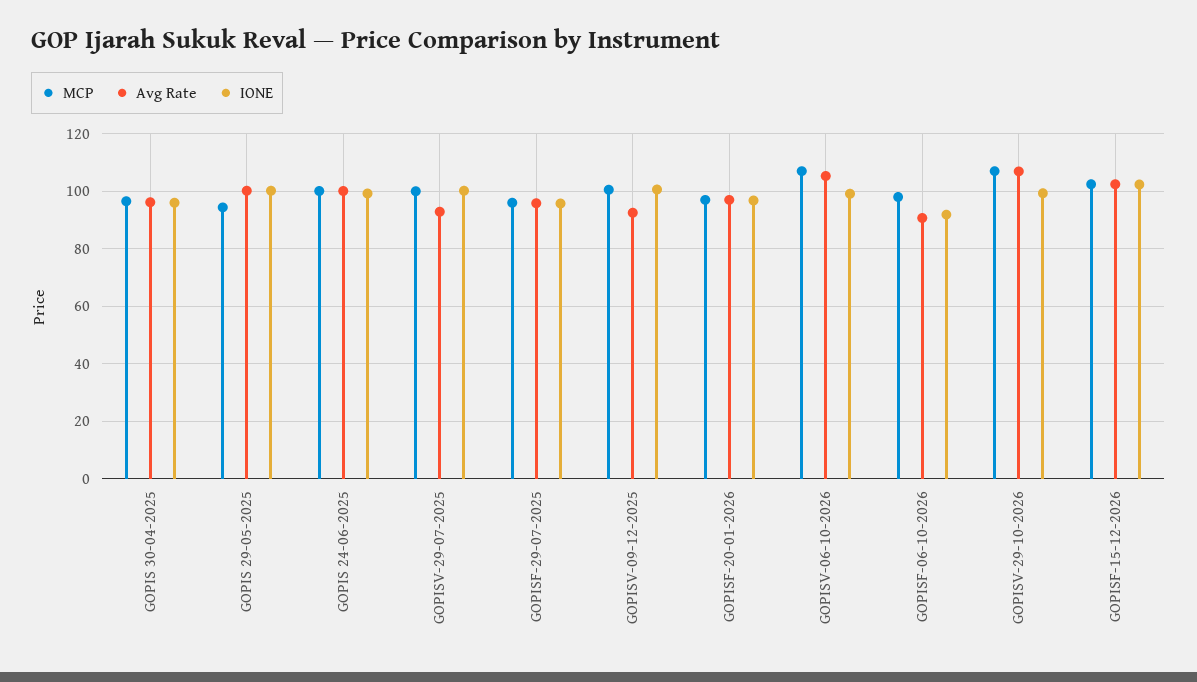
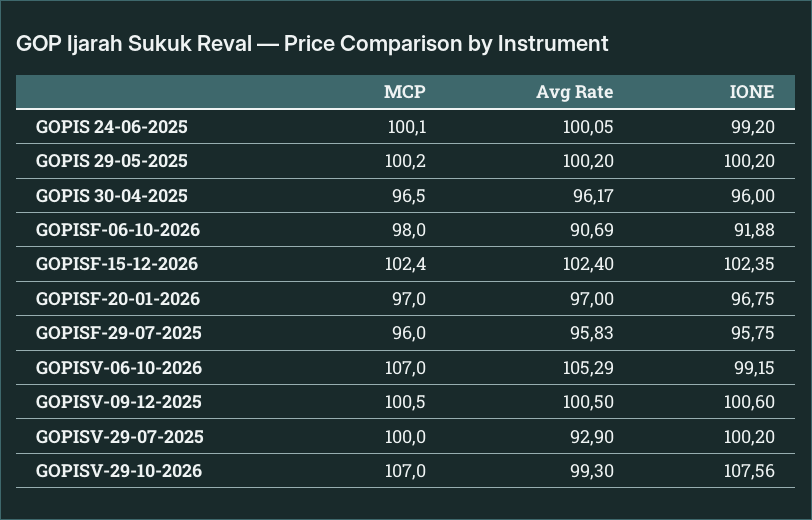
MCP, GOPIS 29-05-2025: 95 -> 100.2
Avg Rate, GOPISV-09-12-2025: 92.5 -> 100.5
Avg Rate, GOPISV-29-10-2026: 107.5 -> 99.3
IONE, GOPISV-29-10-2026: 100 -> 107.56

